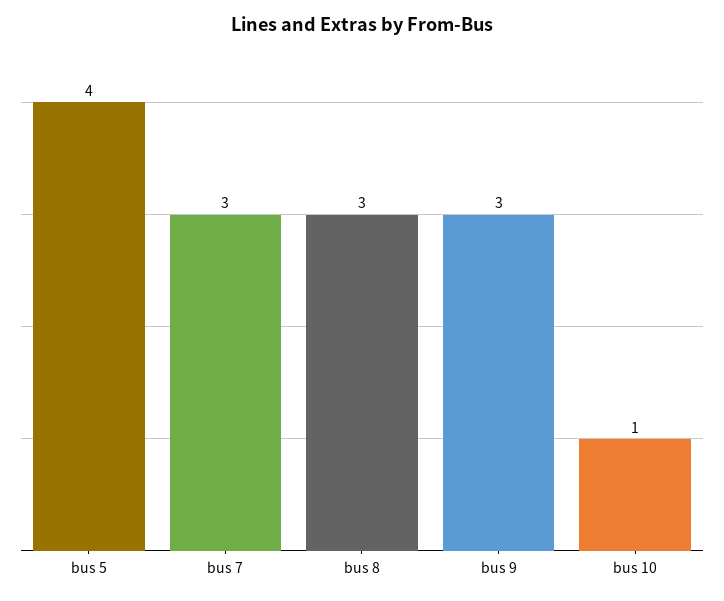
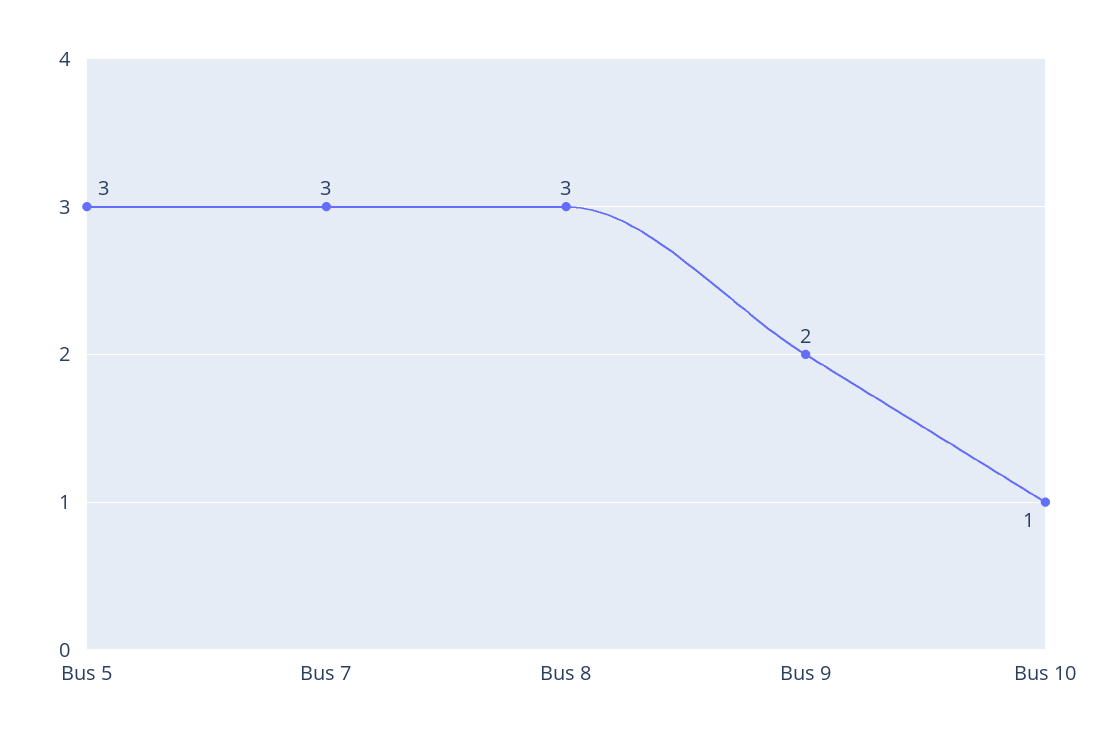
bus 5: 4 -> 3
bus 9: 3 -> 2

